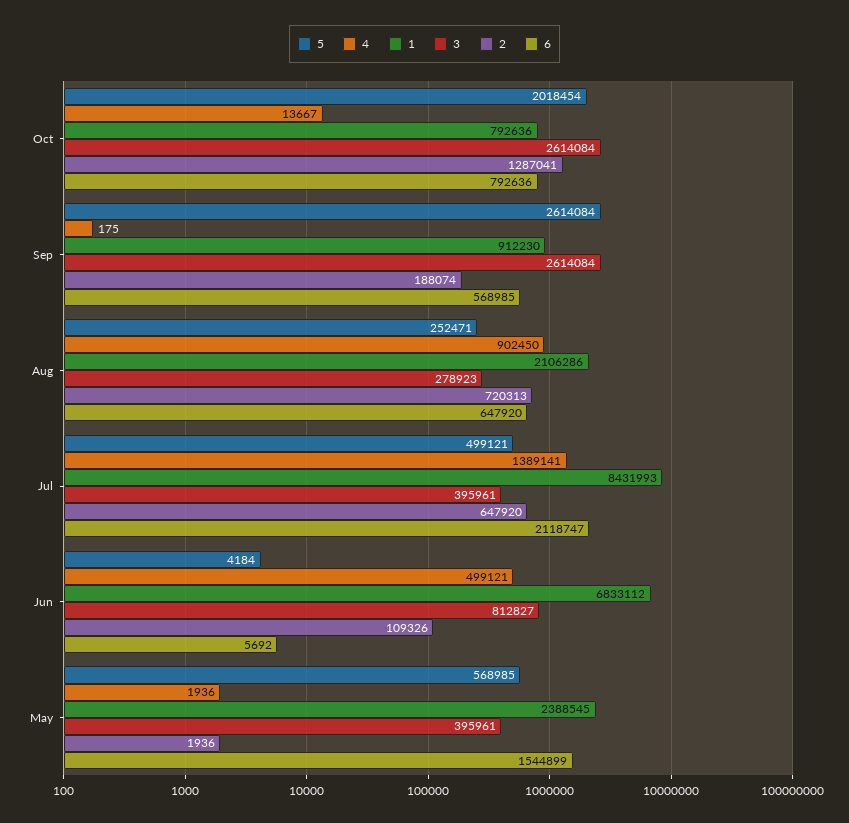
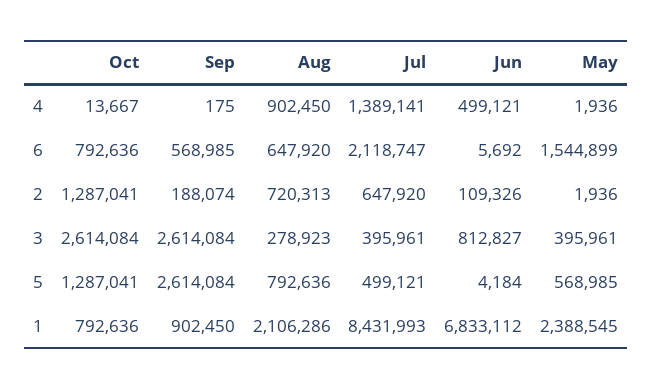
5, Oct: 2018454 -> 1287041
1, Sep: 912230 -> 902450
5, Aug: 252471 -> 792636

